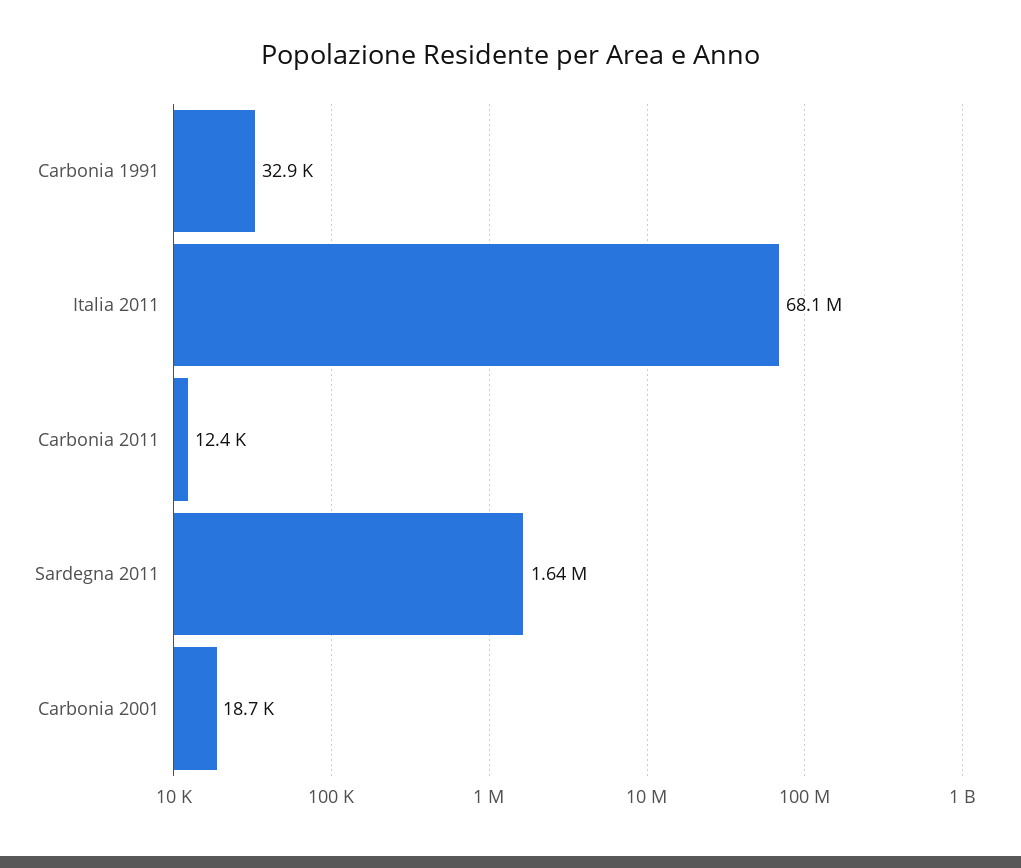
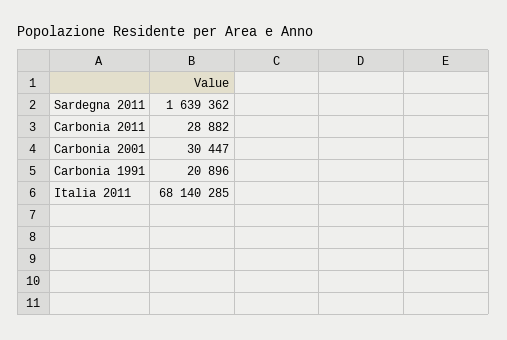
Carbonia 1991: 32900 -> 20896
Carbonia 2011: 12400 -> 28882
Carbonia 2001: 18700 -> 30447

